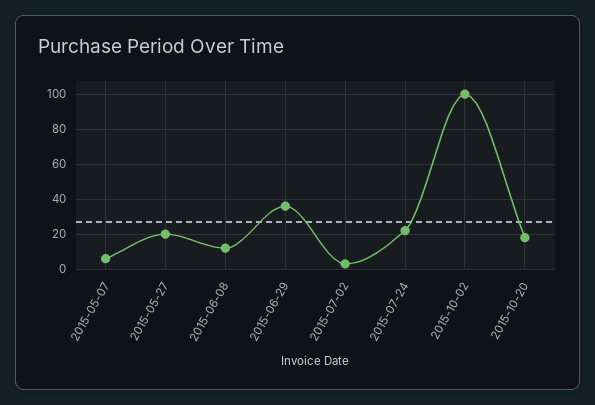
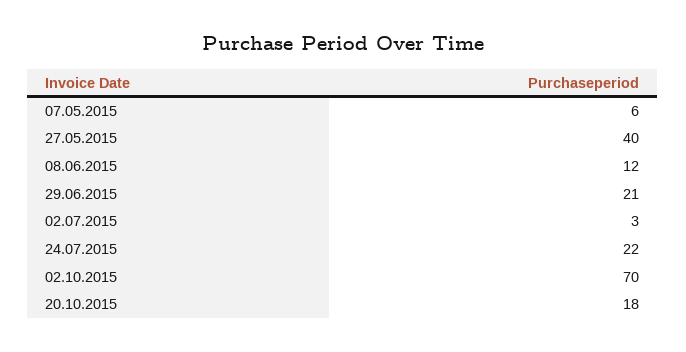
2015-05-27: 20 -> 40
2015-06-29: 35 -> 21
2015-10-02: 100 -> 70

